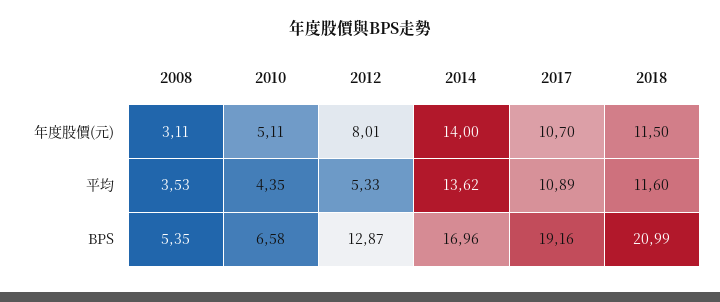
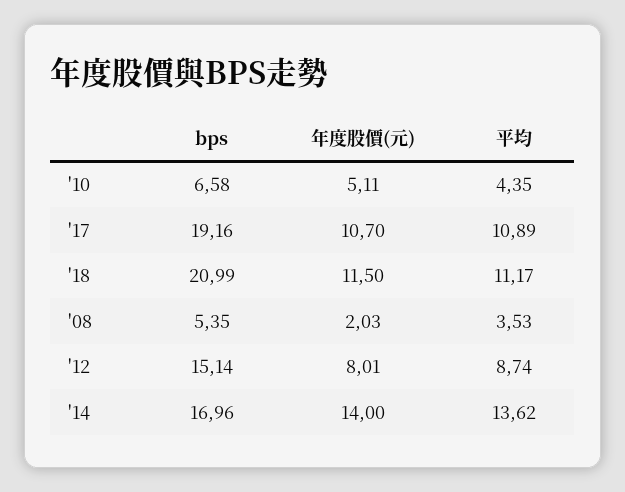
2008, 年度股價(元): 3.11 -> 2.03
2012, 平均: 5.33 -> 8.74
2018, 平均: 11.6 -> 11.17
2012, BPS: 12.87 -> 15.14

